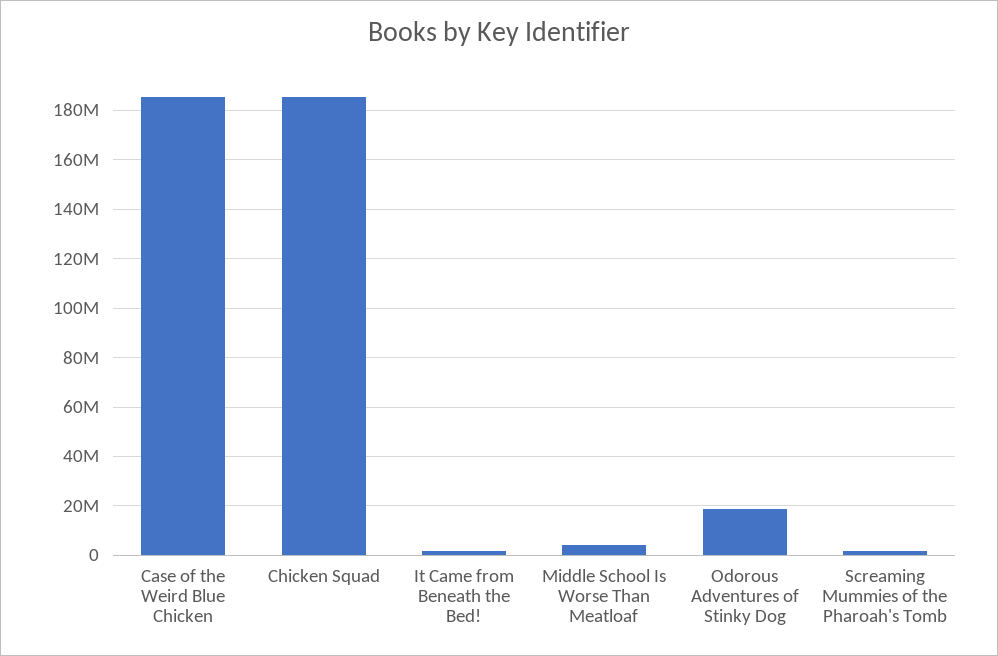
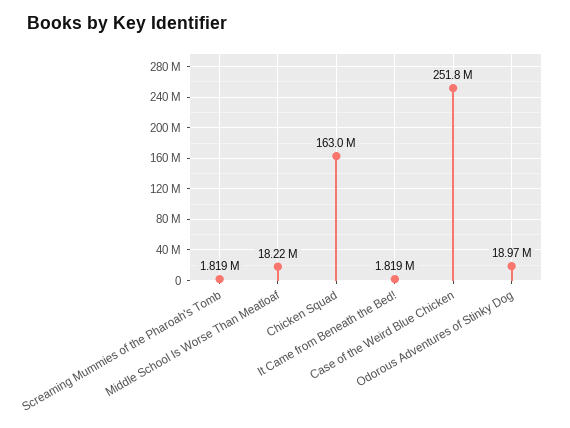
Case of the Weird Blue Chicken: 185000000 -> 251800000
Chicken Squad: 185000000 -> 163000000
Middle School Is Worse Than Meatloaf: 5000000 -> 18220000

